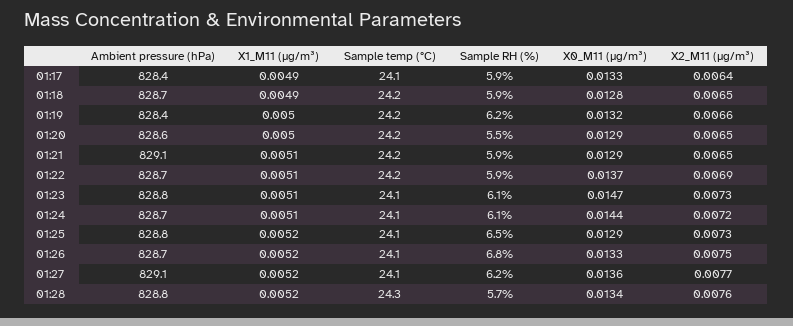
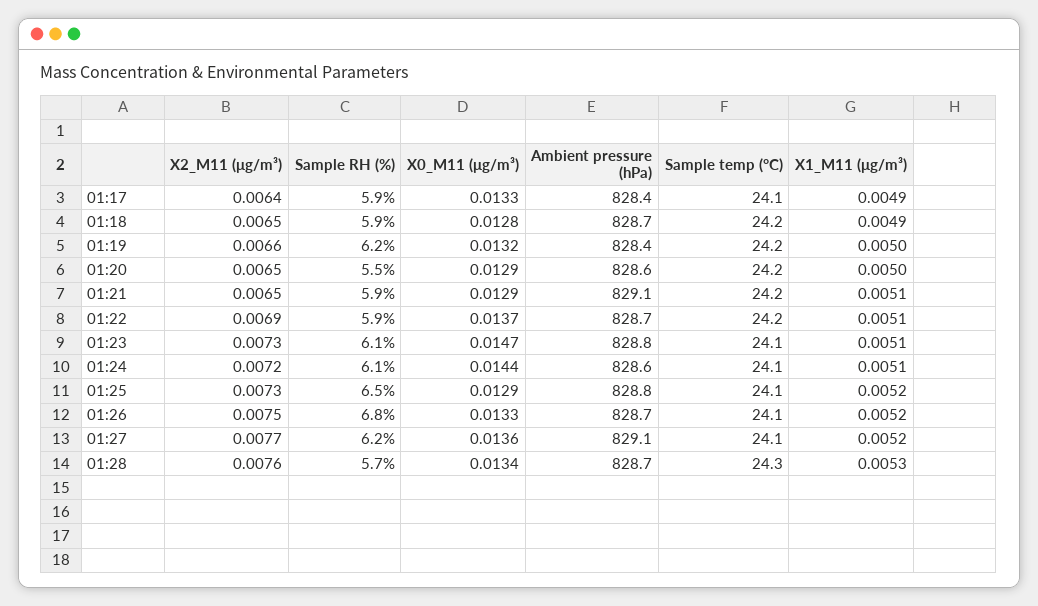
Ambient pressure (hPa), 01:24: 828.7 -> 828.6
Ambient pressure (hPa), 01:28: 828.8 -> 828.7
X1_M11 (μg/m³), 01:28: 0.0052 -> 0.0053

